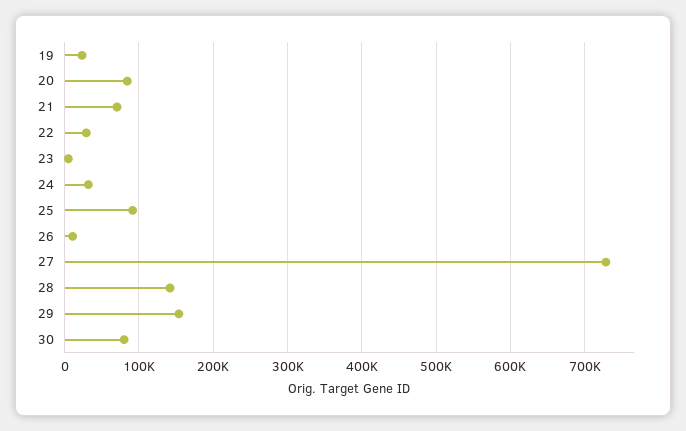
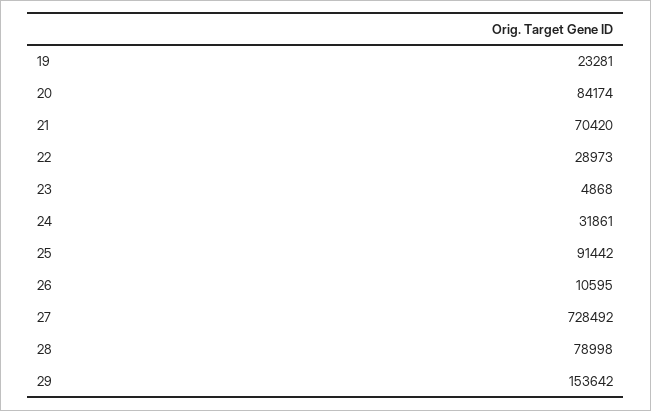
28: 140000 -> 78998
30: 80000 -> none

